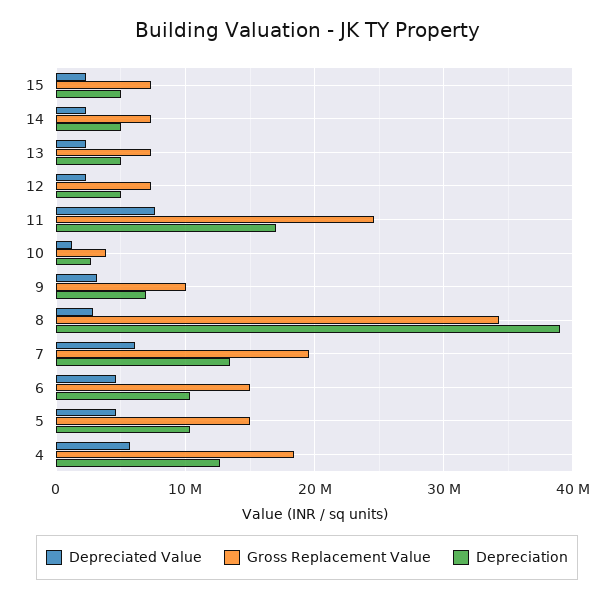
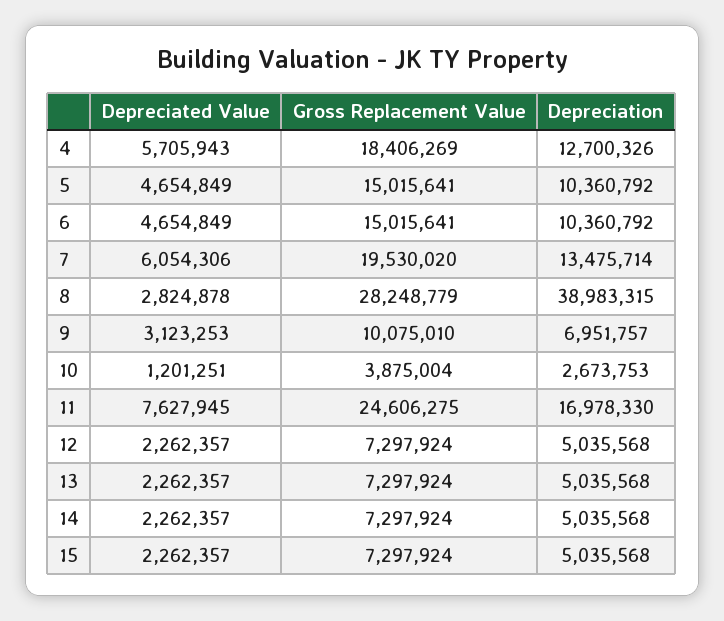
Gross Replacement Value, 8: 34000000 -> 28248779

